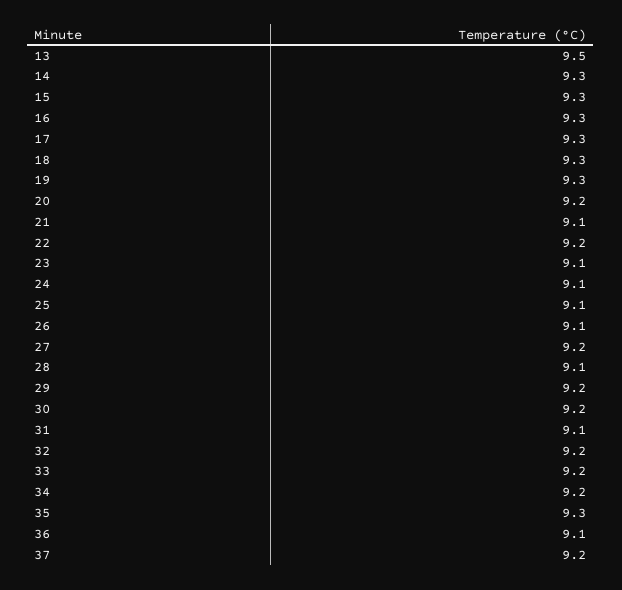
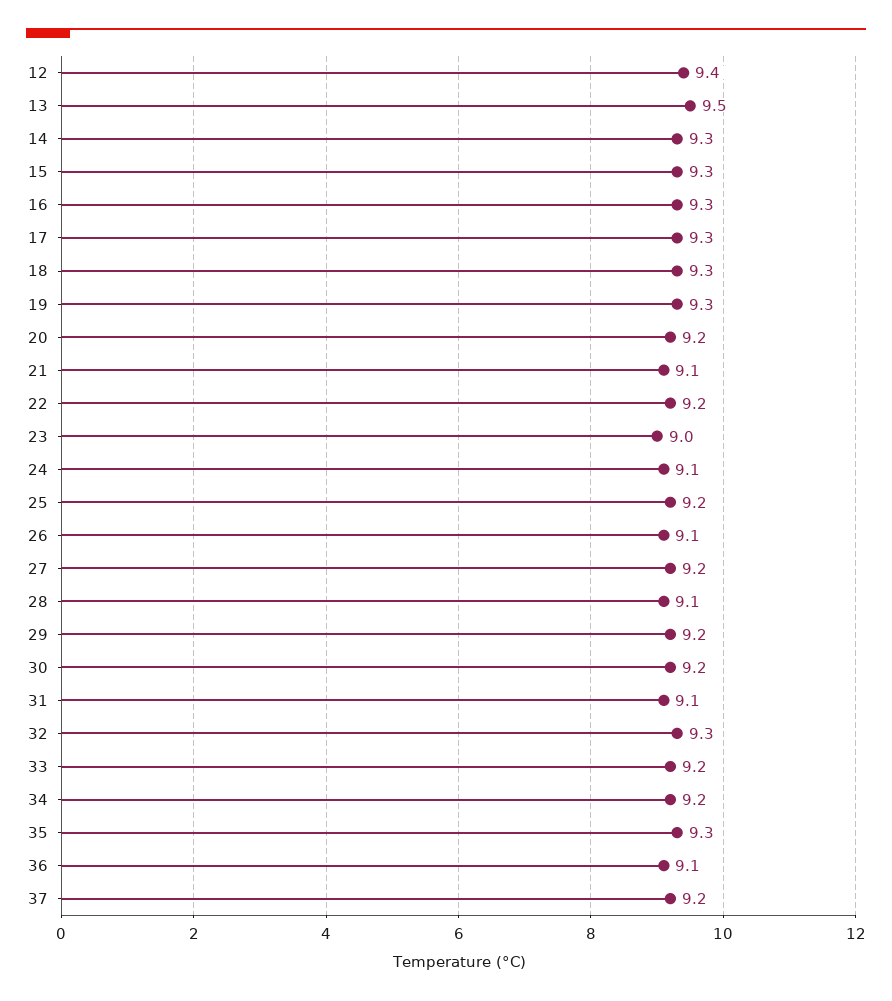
23: 9.1 -> 9
25: 9.1 -> 9.2
32: 9.2 -> 9.3
12: none -> 9.4

